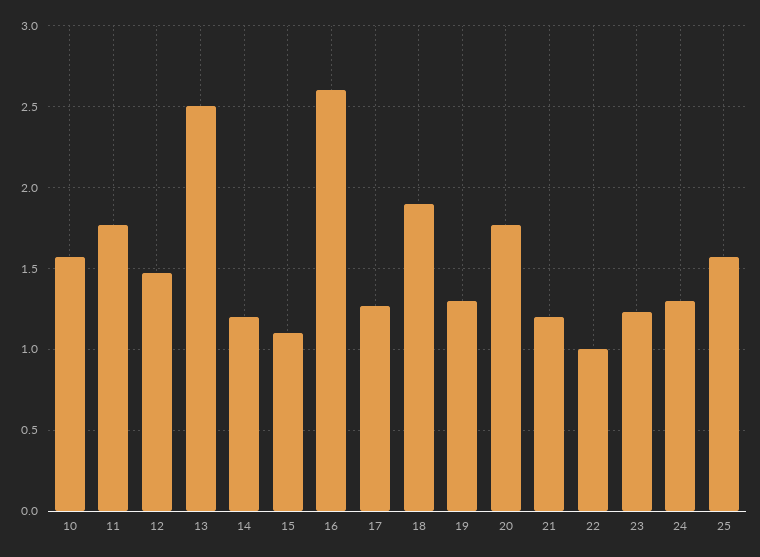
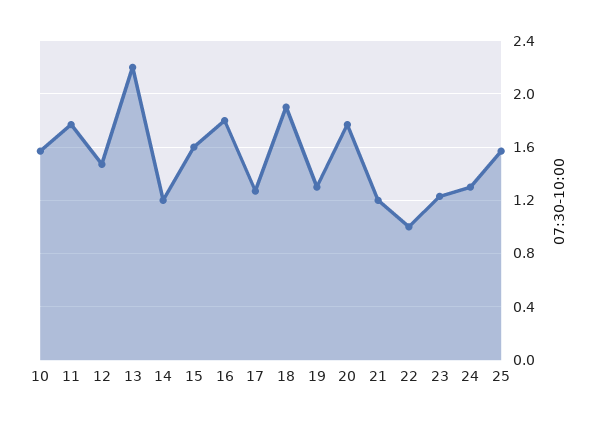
13: 2.5 -> 2.2
15: 1.1 -> 1.6
16: 2.6 -> 1.8

